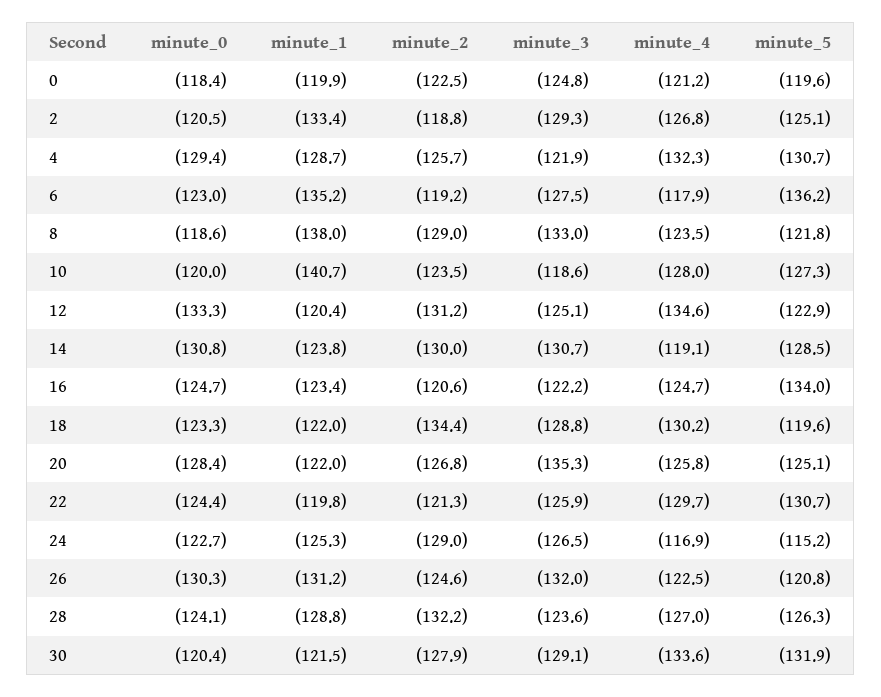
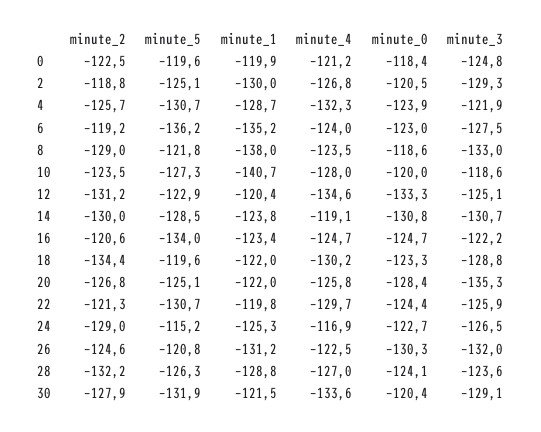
minute_1, 2: -133.4 -> -130
minute_0, 4: -129.4 -> -123.9
minute_4, 6: -117.9 -> -124

